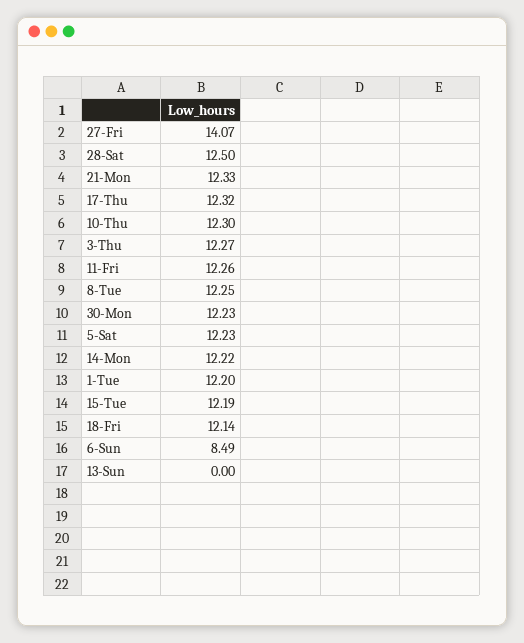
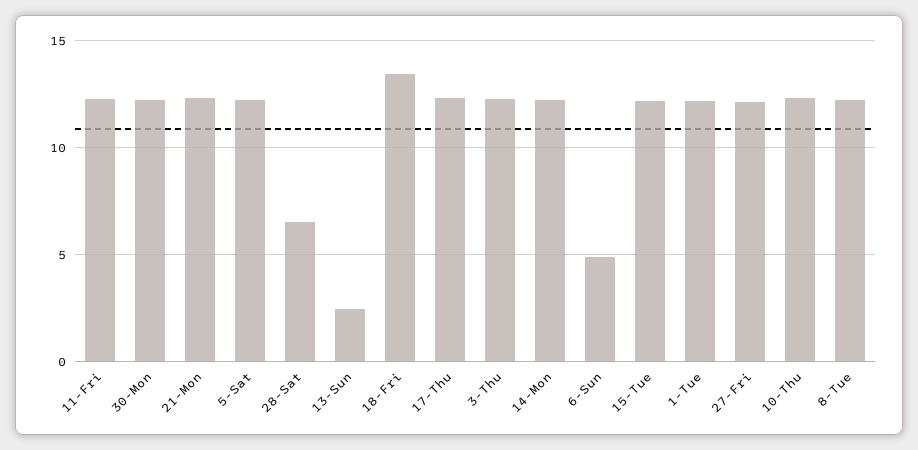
27-Fri: 14.07 -> 12
28-Sat: 12.5 -> 6.5
18-Fri: 12.14 -> 13.5
6-Sun: 8.49 -> 5
13-Sun: 0 -> 2.5

